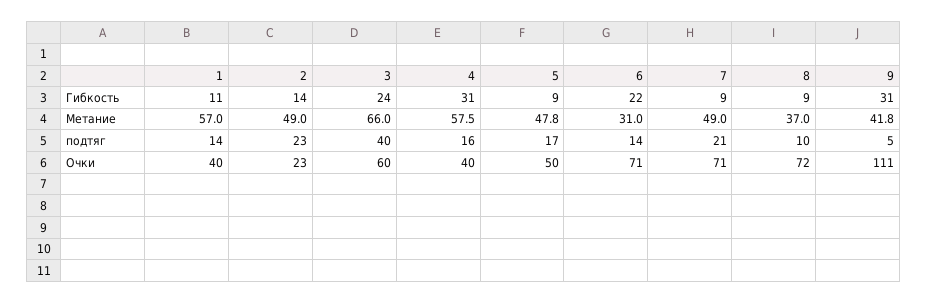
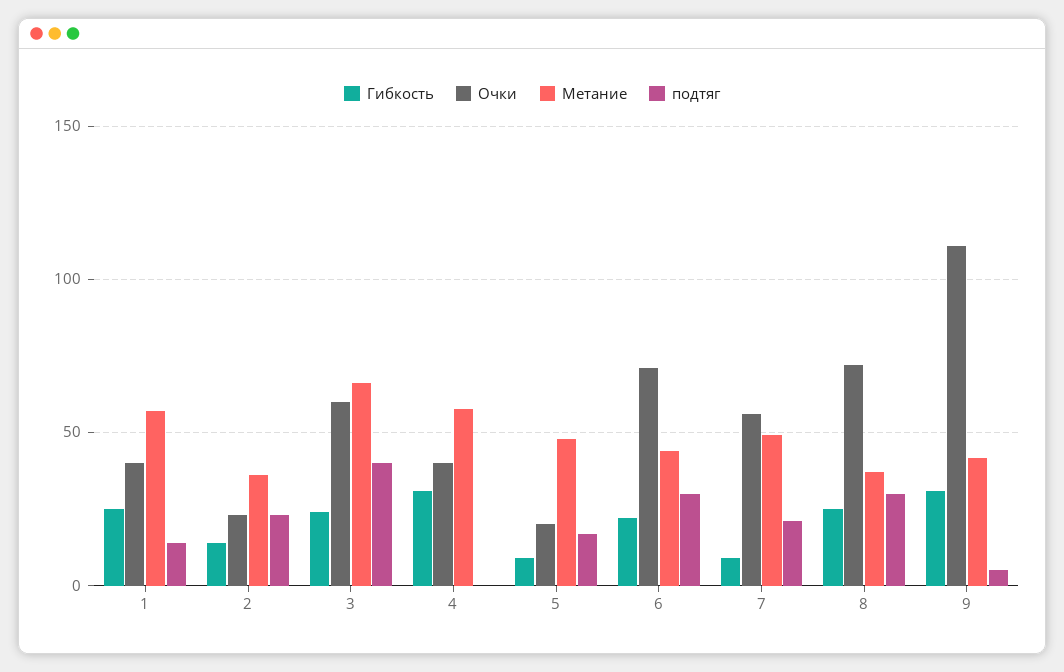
Гибкость, 1: 11 -> 25
Гибкость, 8: 9 -> 25
Метание, 2: 49 -> 35
Метание, 6: 31 -> 45
подтяг, 4: 16 -> 0
подтяг, 6: 14 -> 30
подтяг, 8: 10 -> 30
Очки, 5: 50 -> 20
Очки, 7: 71 -> 55

